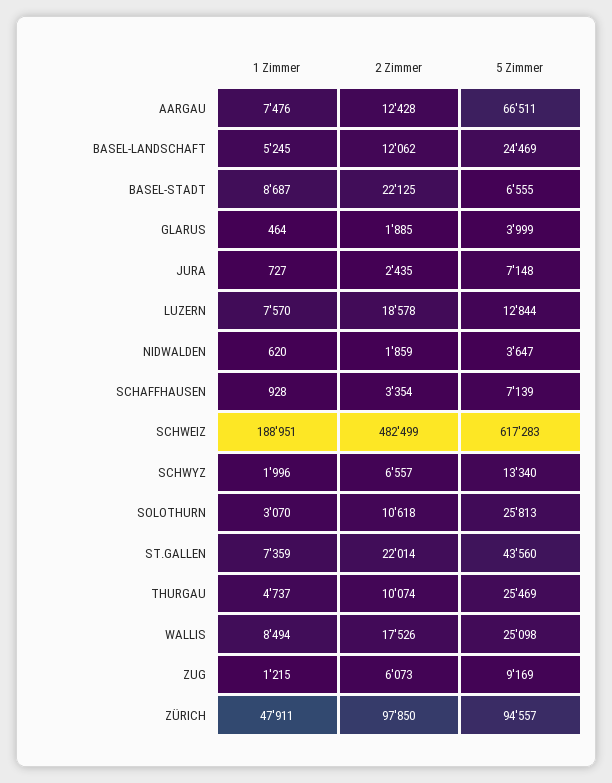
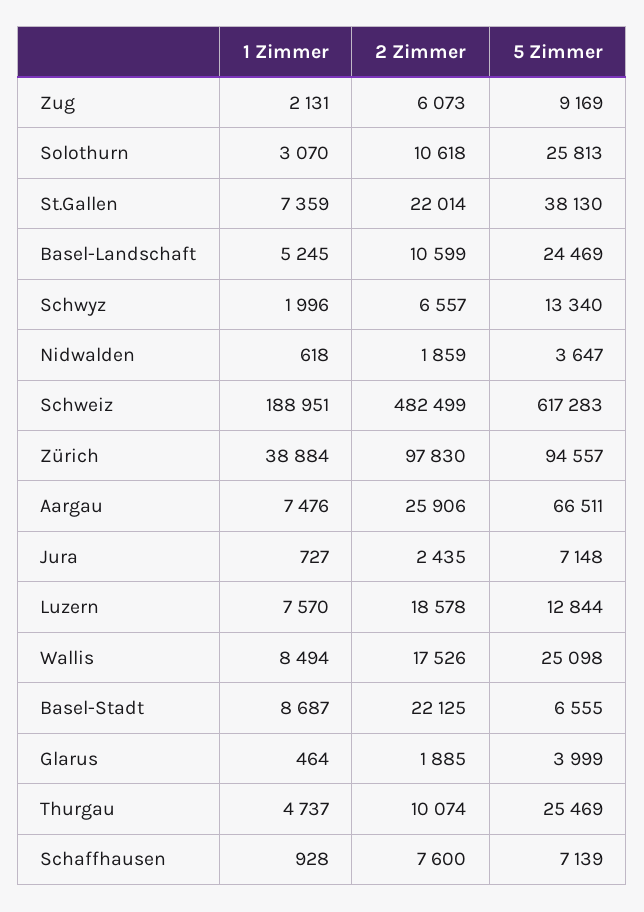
2 Zimmer, AARGAU: 12428 -> 25906
2 Zimmer, BASEL-LANDSCHAFT: 12062 -> 10599
1 Zimmer, NIDWALDEN: 620 -> 618
2 Zimmer, SCHAFFHAUSEN: 3354 -> 7600
5 Zimmer, ST.GALLEN: 43560 -> 38130
1 Zimmer, ZUG: 1215 -> 2131
1 Zimmer, ZÜRICH: 47911 -> 38884
2 Zimmer, ZÜRICH: 97850 -> 97830

